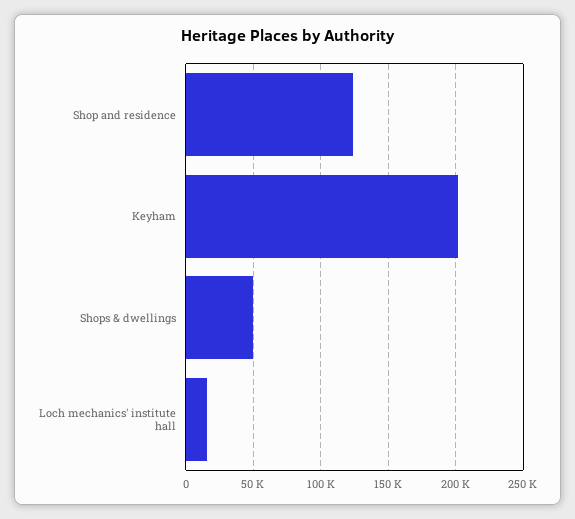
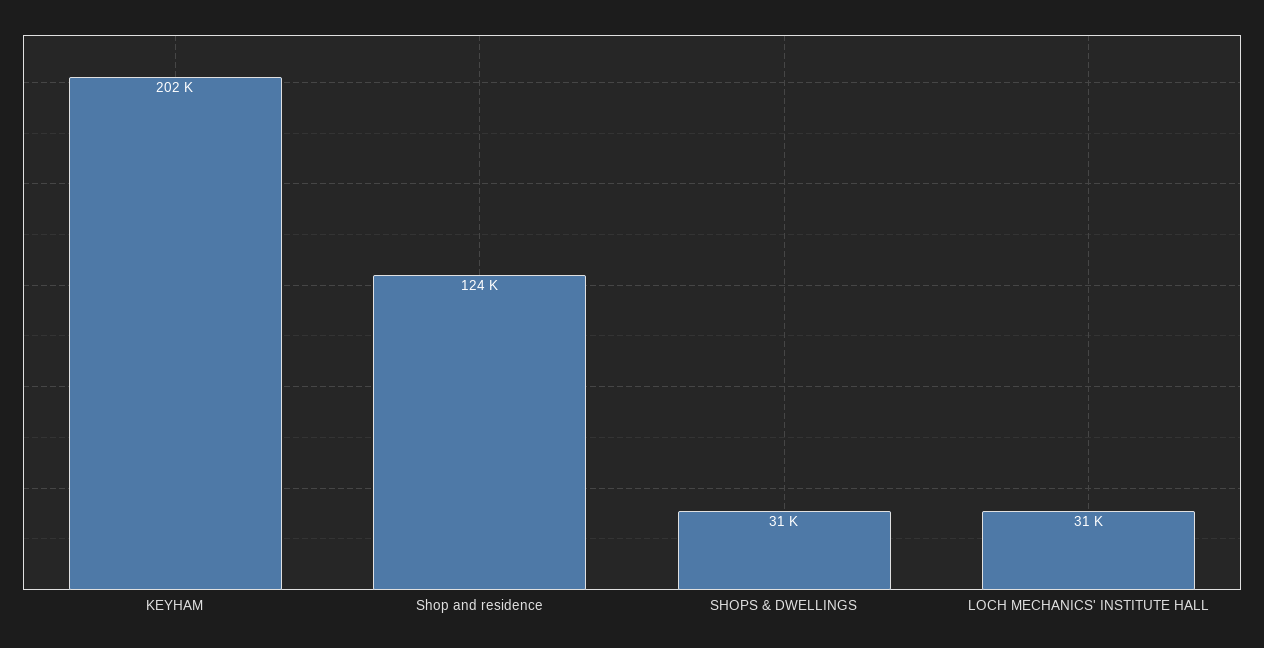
Shops & dwellings: 50000 -> 31000
Loch mechanics' institute hall: 15000 -> 31000

